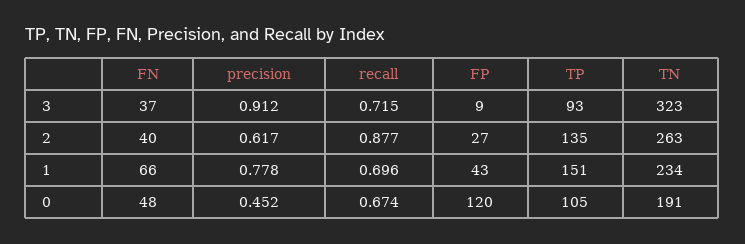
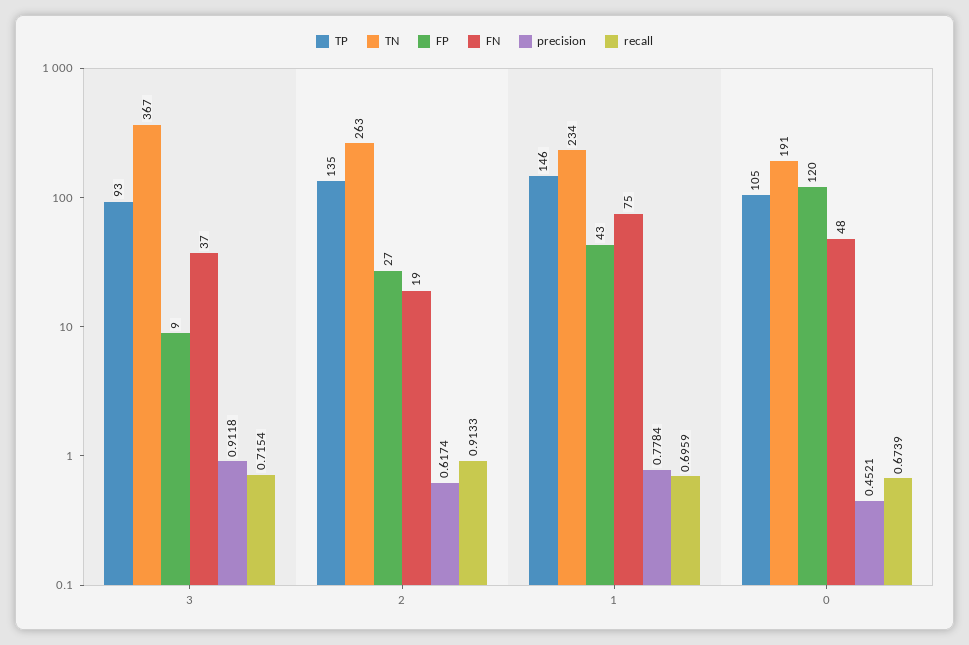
TN, 3: 323 -> 367
FN, 2: 40 -> 19
recall, 2: 0.877 -> 0.9133
FN, 1: 66 -> 75
TP, 1: 151 -> 146

